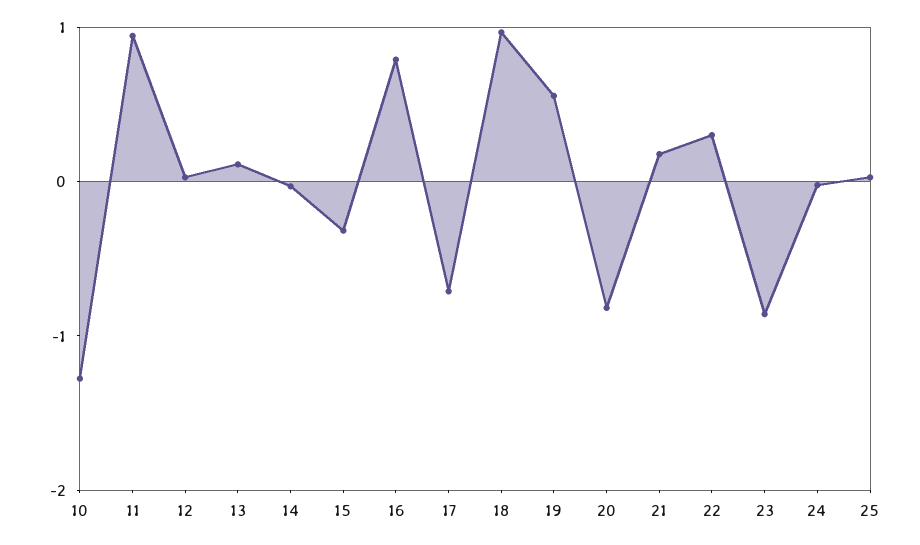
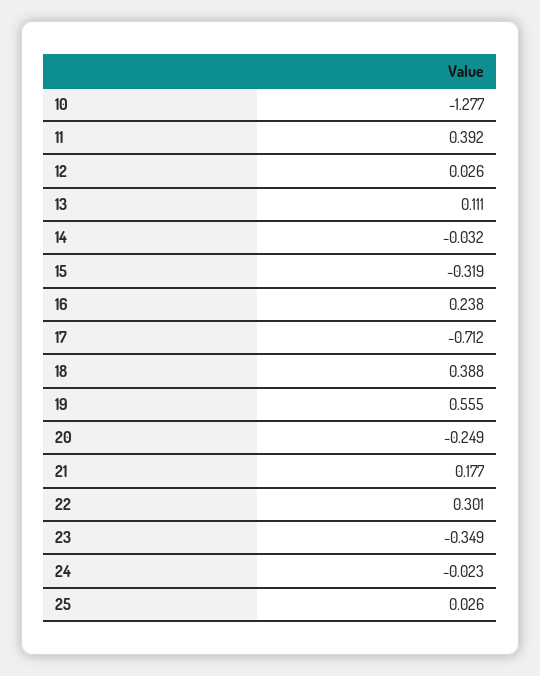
11: 1 -> 0.392
16: 0.8 -> 0.238
18: 1 -> 0.388
20: -0.8 -> -0.249
23: -0.8 -> -0.349

